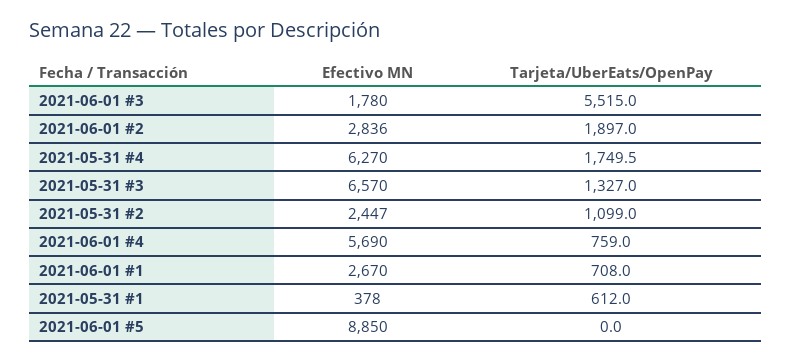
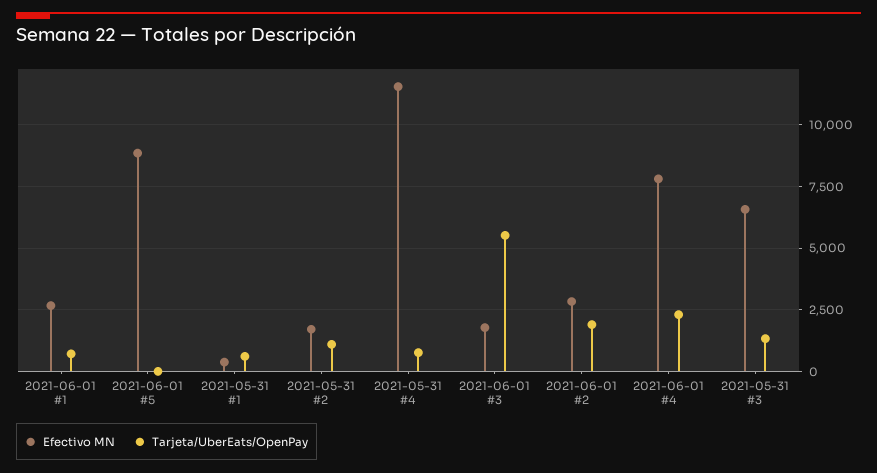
Efectivo MN, 2021-05-31 #4: 6270 -> 11500
Tarjeta/UberEats/OpenPay, 2021-05-31 #4: 1749.5 -> 750
Efectivo MN, 2021-05-31 #2: 2447 -> 1750
Efectivo MN, 2021-06-01 #4: 5690 -> 7750
Tarjeta/UberEats/OpenPay, 2021-06-01 #4: 759 -> 2250

